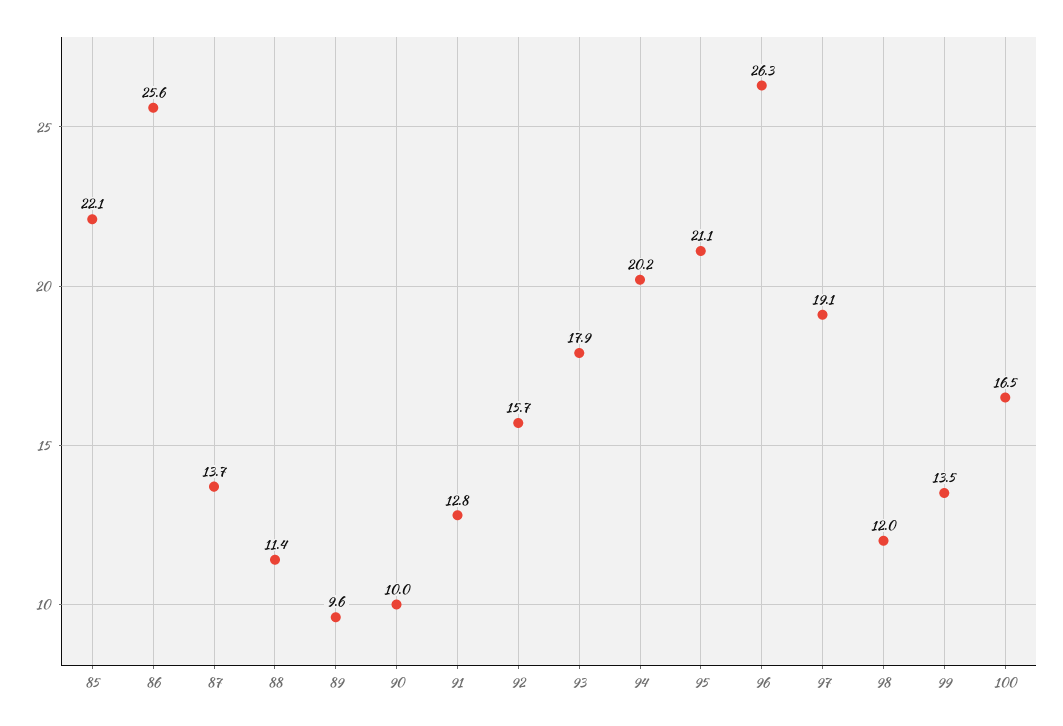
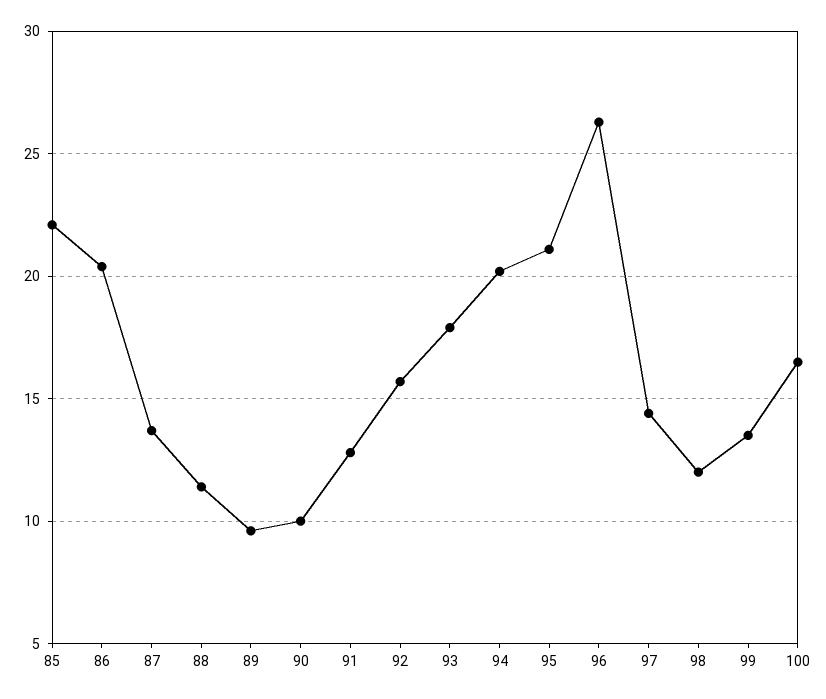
86: 25.6 -> 20.5
97: 19.1 -> 14.5

